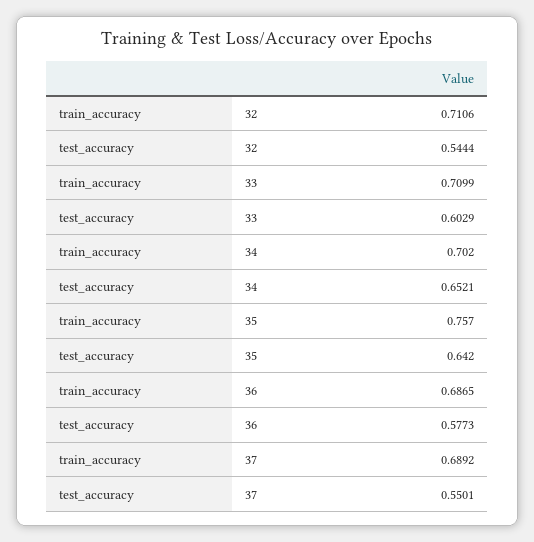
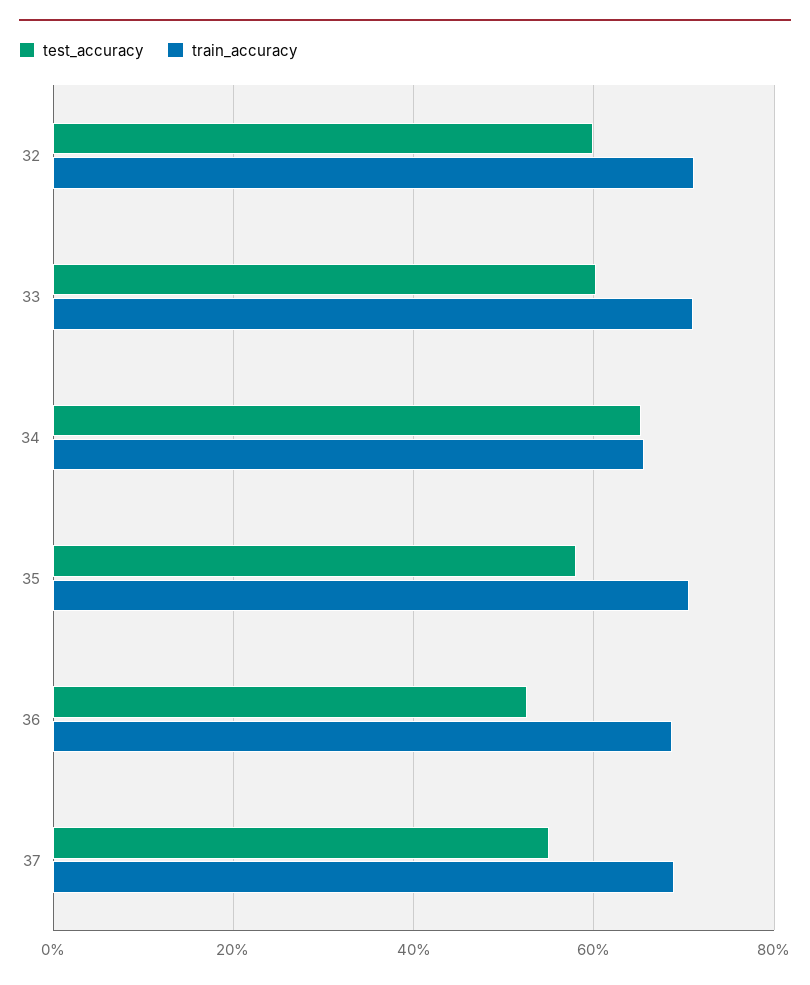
test_accuracy, 32: 0.5444 -> 0.6
train_accuracy, 34: 0.702 -> 0.66
train_accuracy, 35: 0.757 -> 0.7
test_accuracy, 35: 0.642 -> 0.58
test_accuracy, 36: 0.5773 -> 0.52

